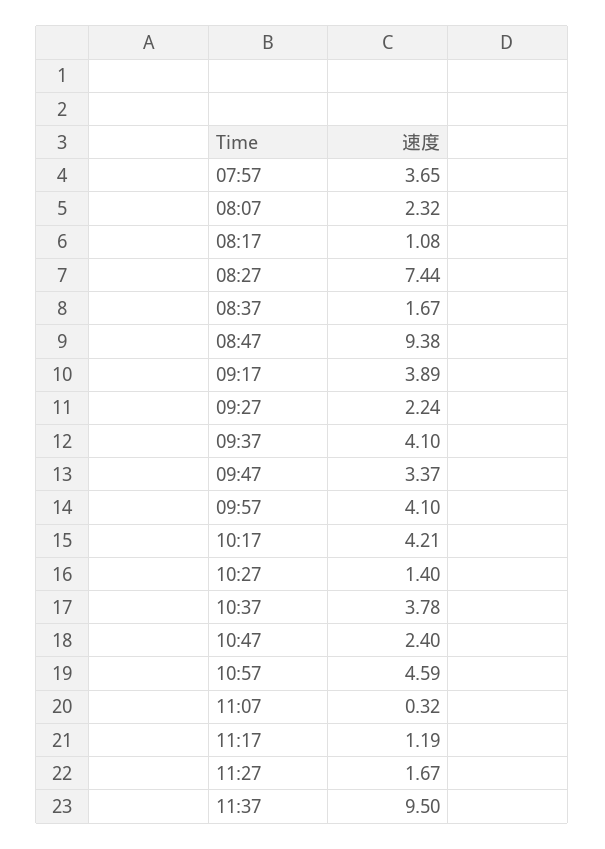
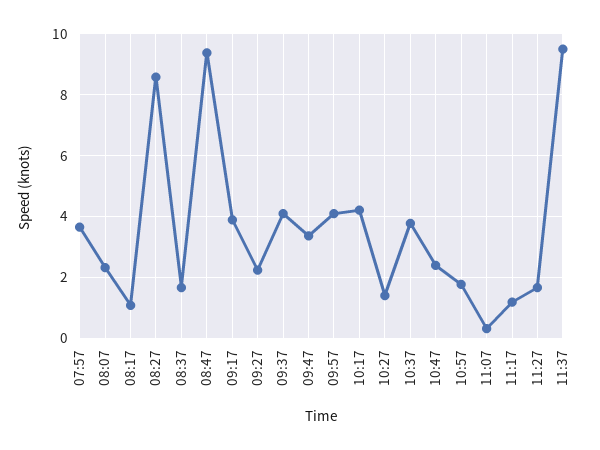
08:27: 7.44 -> 8.6
10:57: 4.59 -> 1.8

